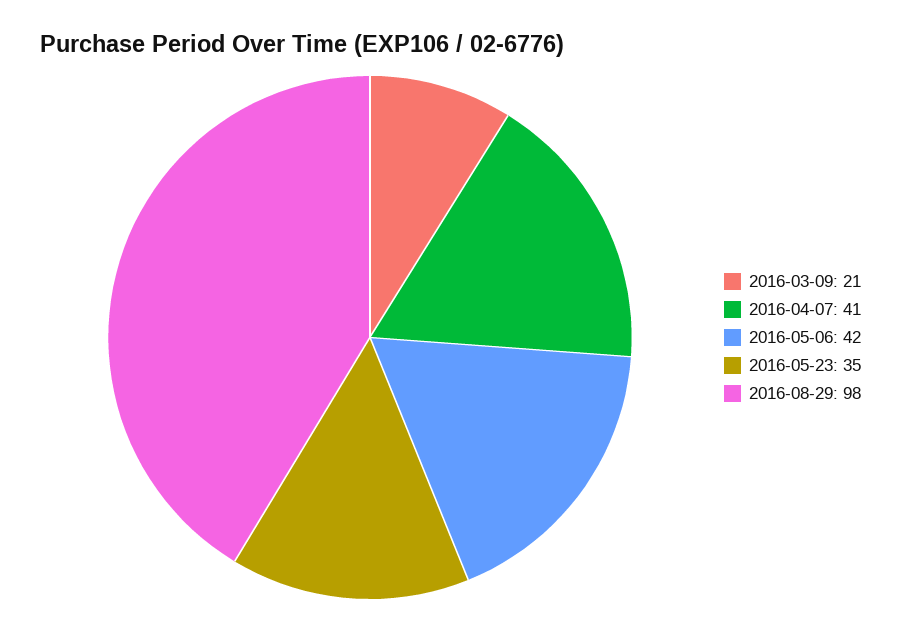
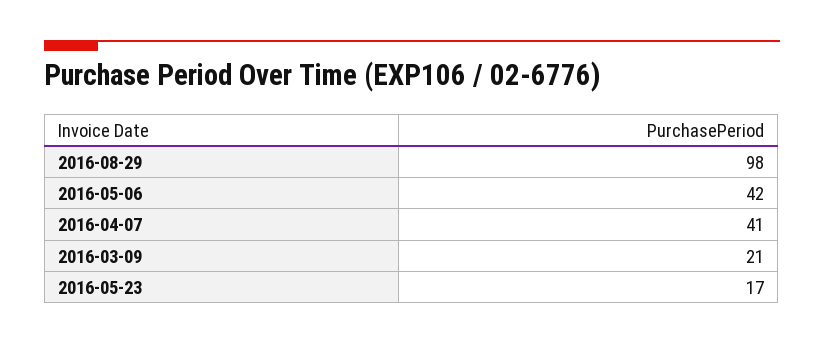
2016-05-23: 35 -> 17

